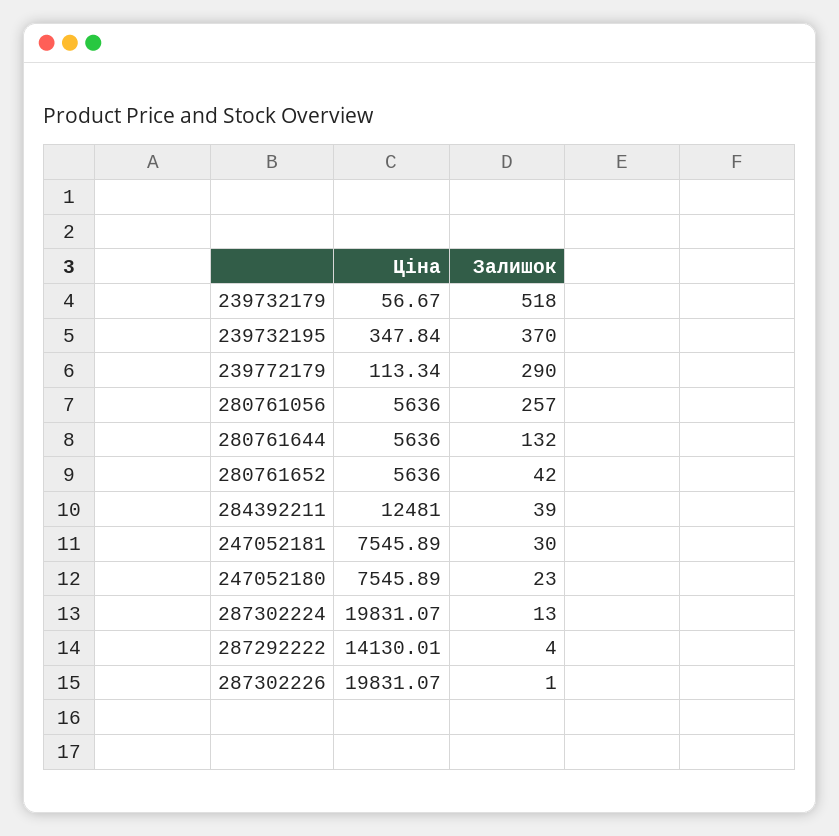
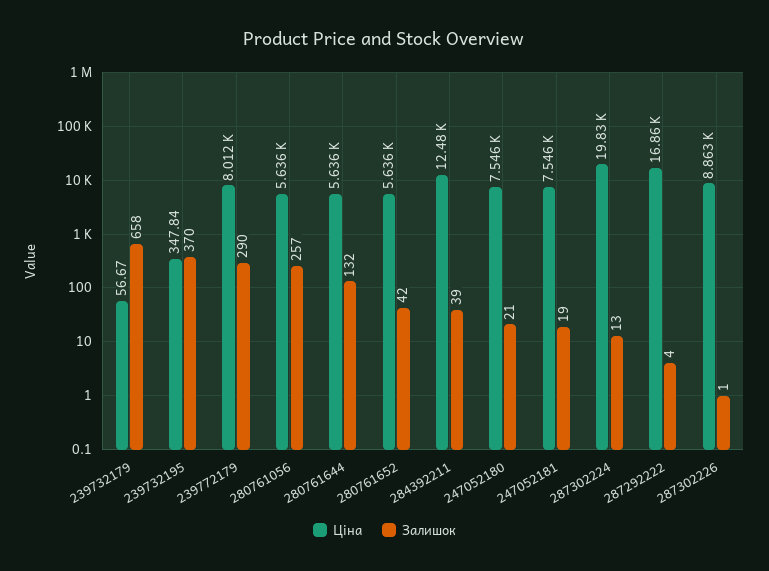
Залишок, 239732179: 518 -> 658
Ціна, 239772179: 113.34 -> 8012
Залишок, 247052181: 30 -> 19
Залишок, 247052180: 23 -> 21
Ціна, 287292222: 14130.01 -> 16860
Ціна, 287302226: 19831.07 -> 8863

